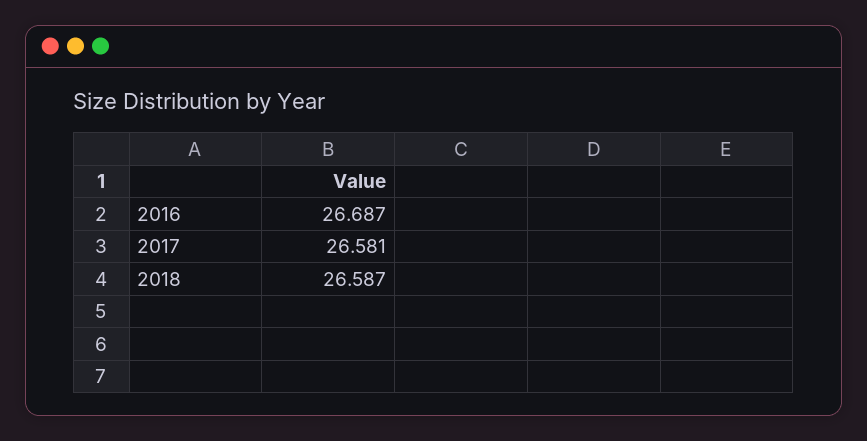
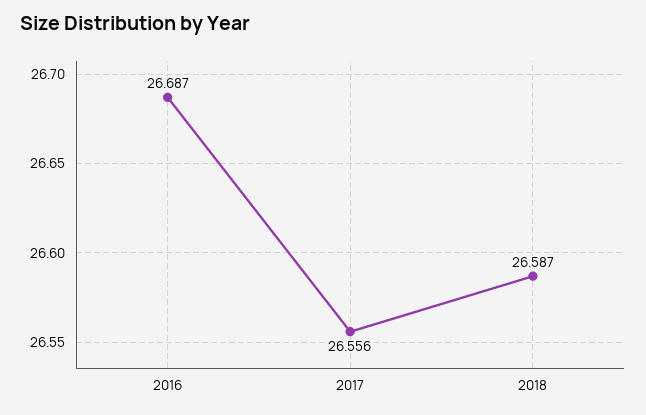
2017: 26.581 -> 26.556

